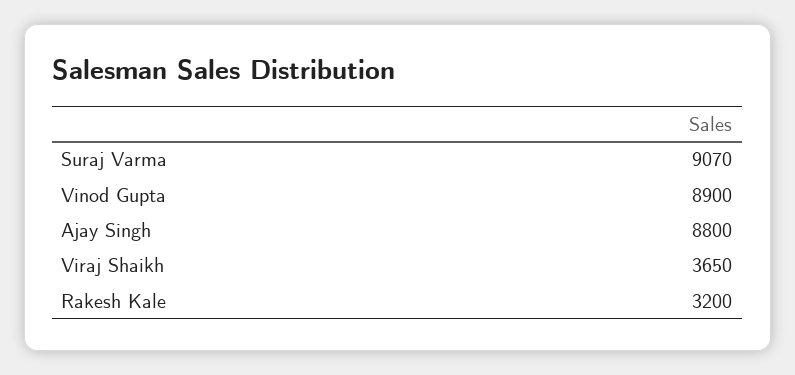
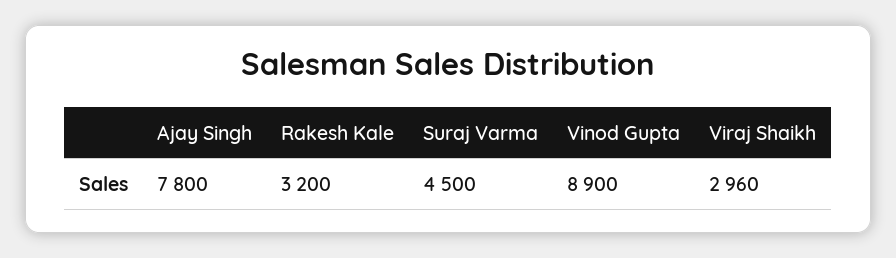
Suraj Varma: 9070 -> 4500
Ajay Singh: 8800 -> 7800
Viraj Shaikh: 3650 -> 2960

